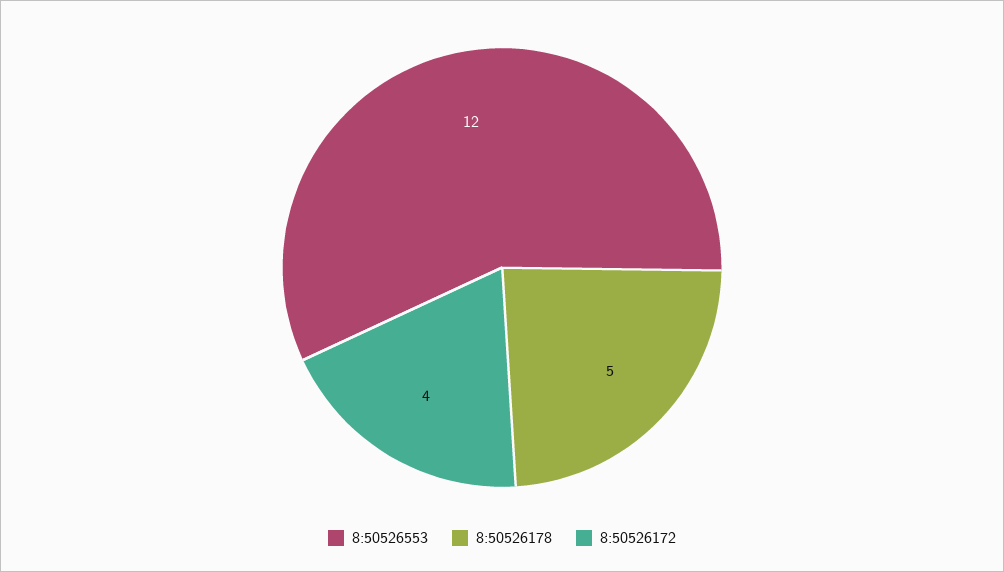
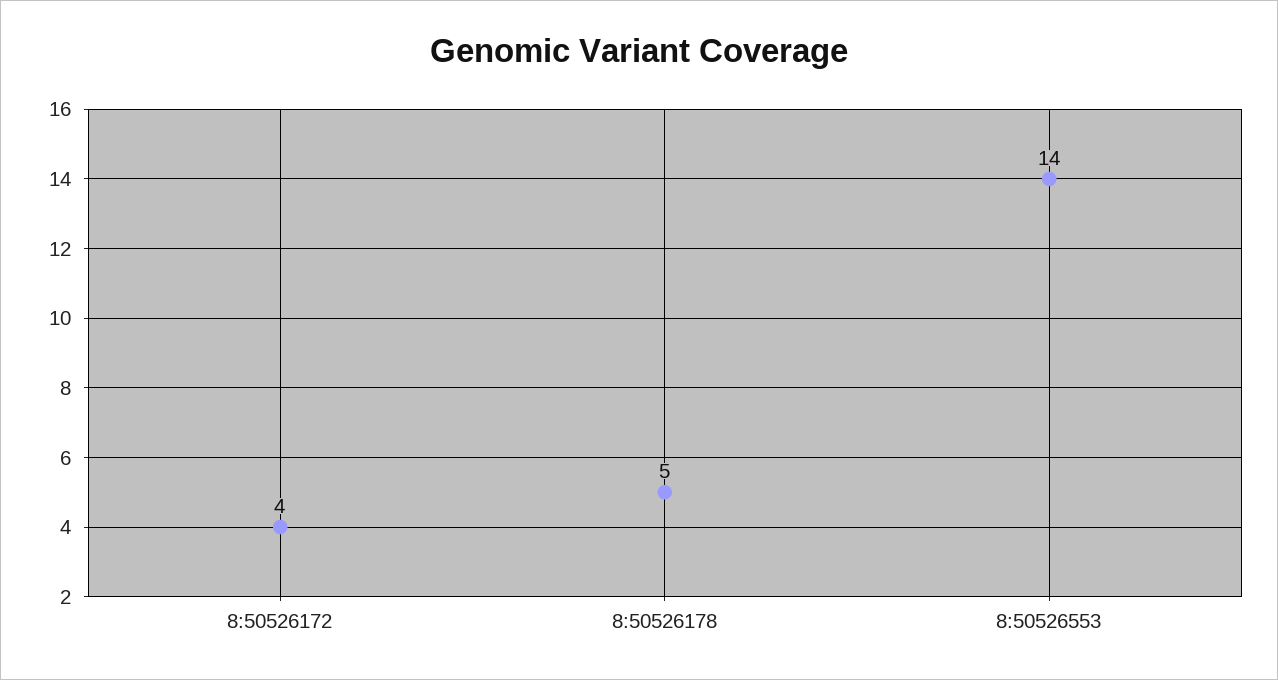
8:50526553: 12 -> 14

